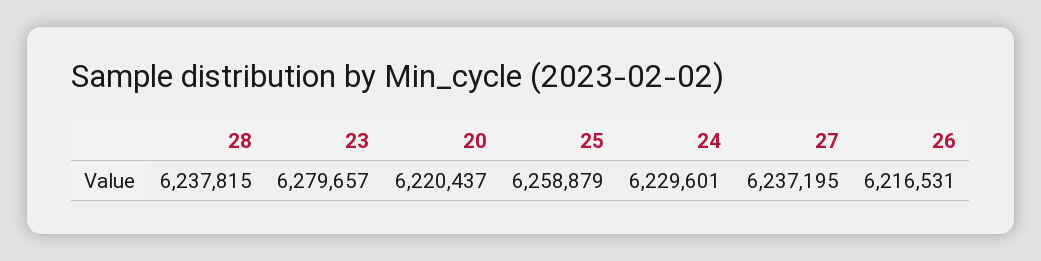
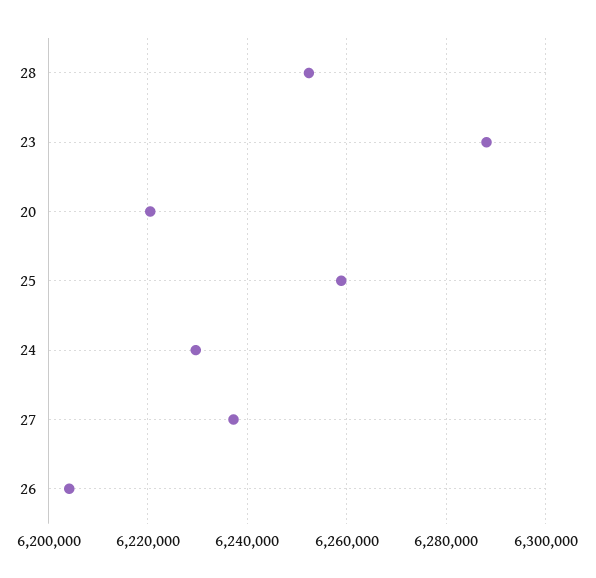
28: 6237815 -> 6252000
23: 6279657 -> 6288000
26: 6216531 -> 6204000

